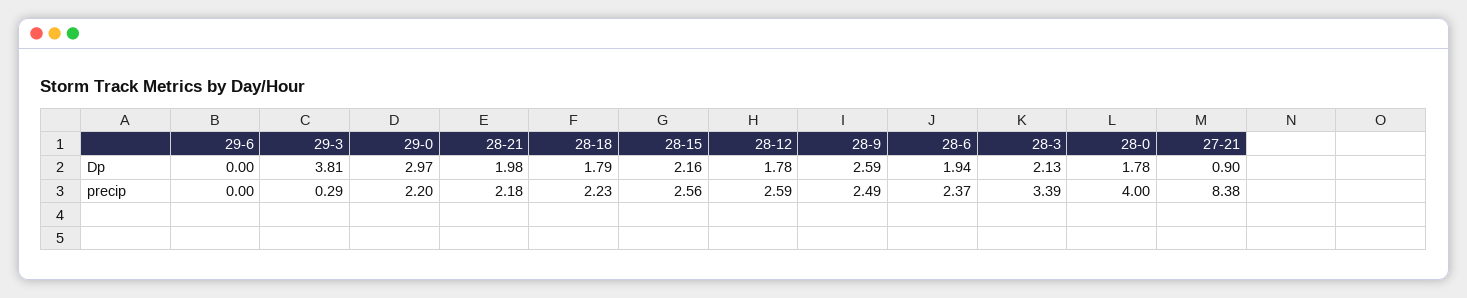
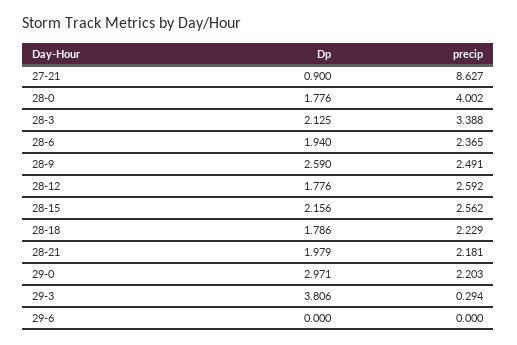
27-21, precip: 8.38 -> 8.627

